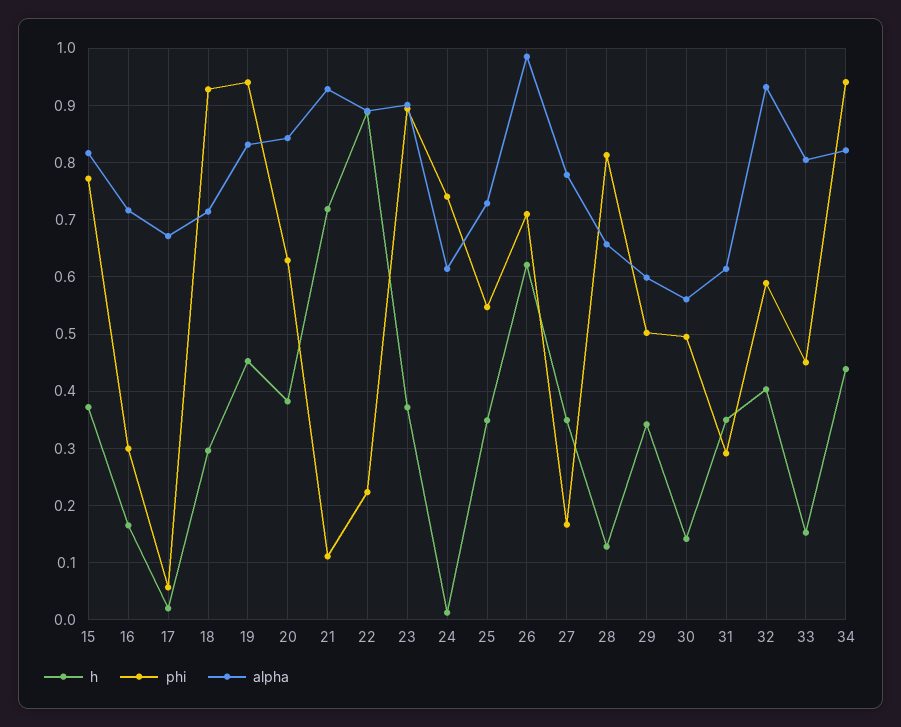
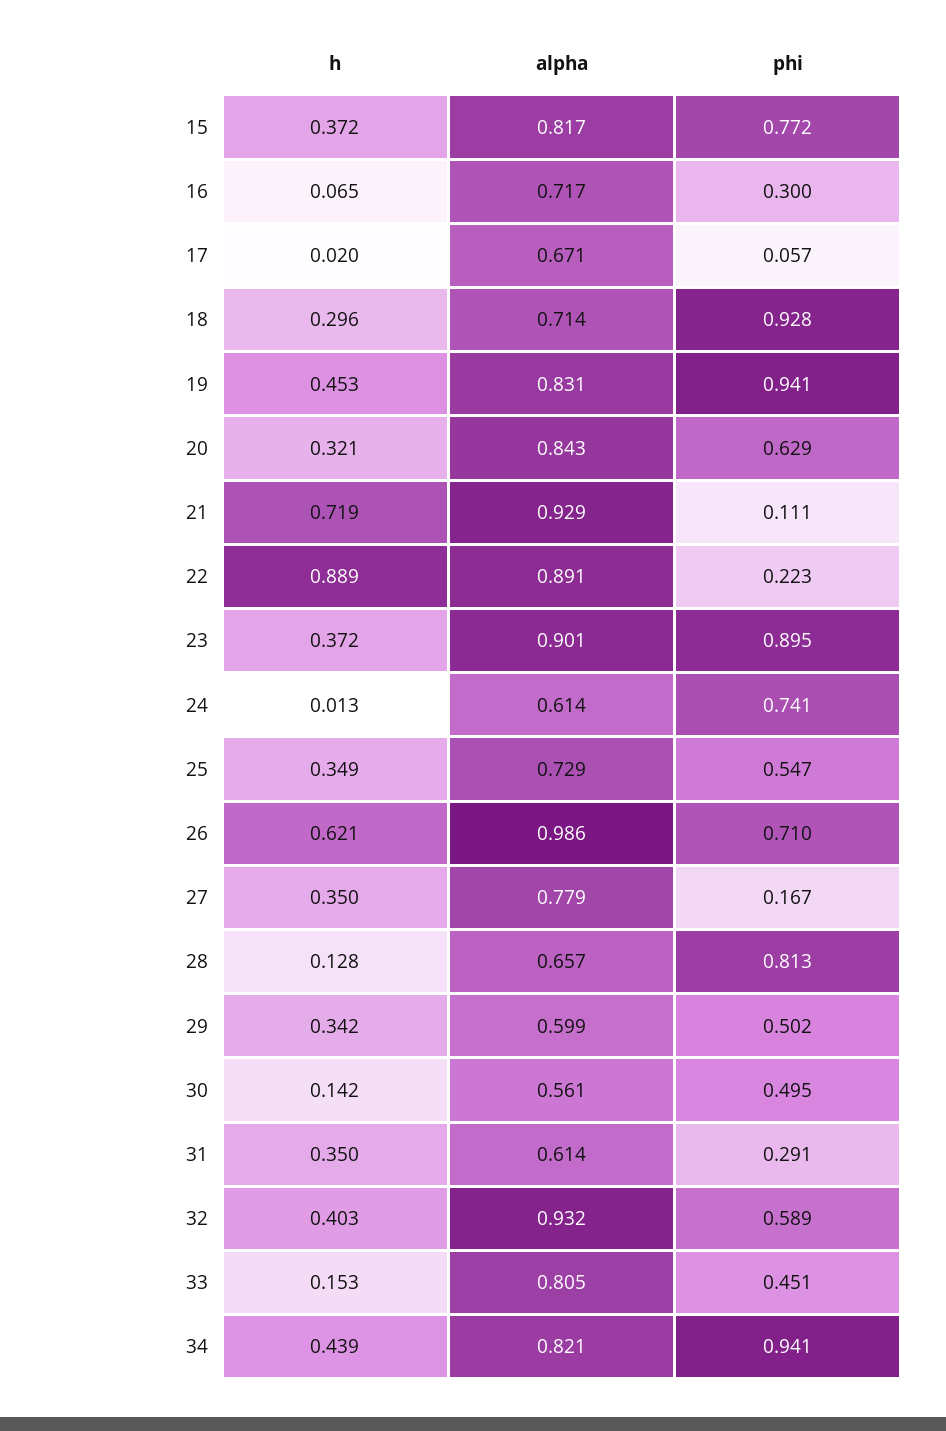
h, 16: 0.16 -> 0.065
h, 20: 0.38 -> 0.321

